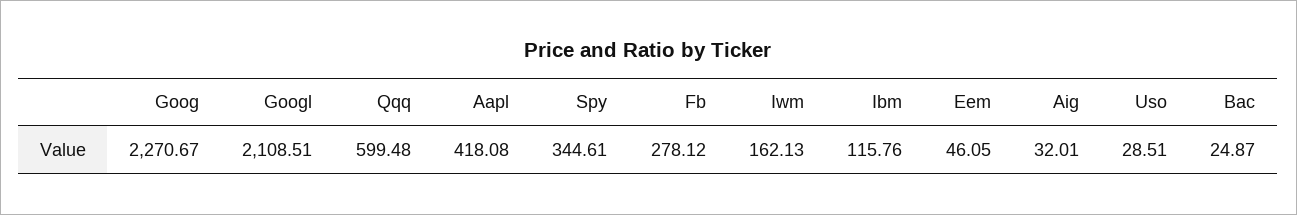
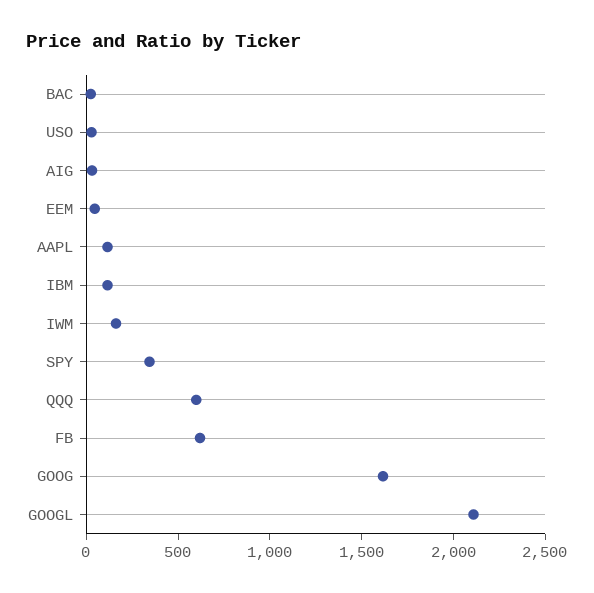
Goog: 2270.67 -> 1600
Aapl: 418.08 -> 100
Fb: 278.12 -> 600

